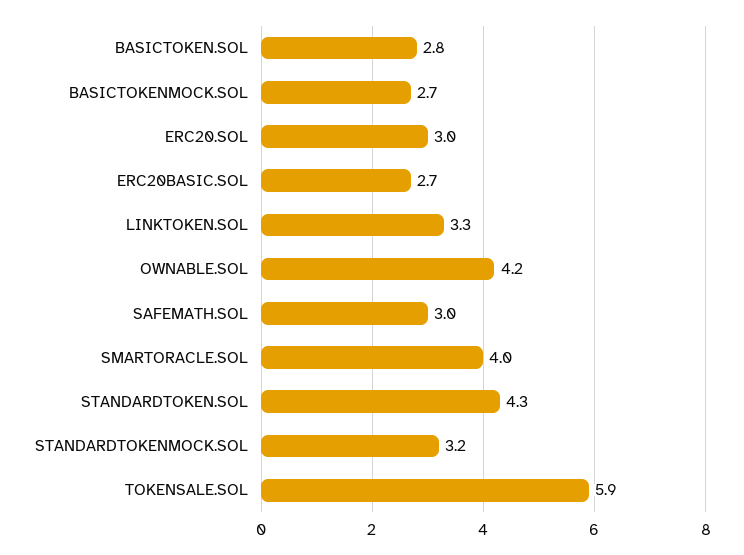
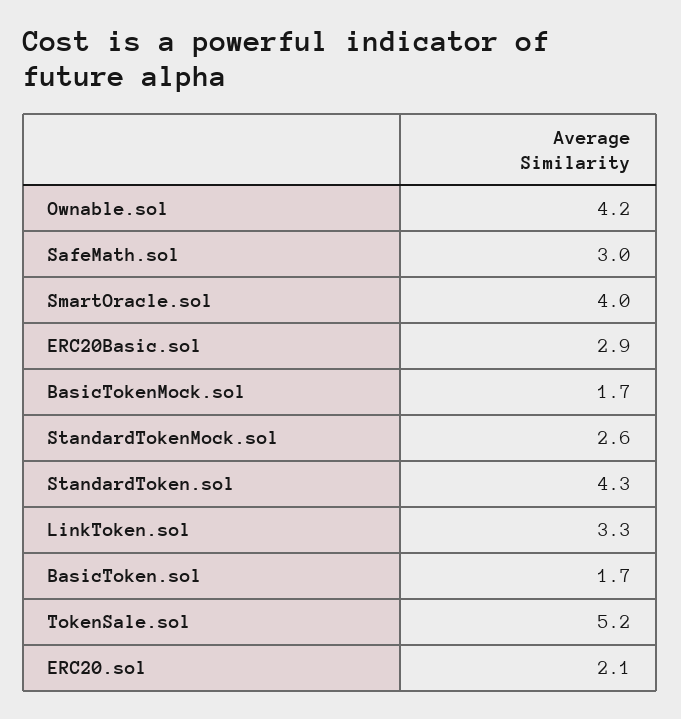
BASICTOKEN.SOL: 2.8 -> 1.7
BASICTOKENMOCK.SOL: 2.7 -> 1.7
ERC20.SOL: 3 -> 2.1
ERC20BASIC.SOL: 2.7 -> 2.9
STANDARDTOKENMOCK.SOL: 3.2 -> 2.6
TOKENSALE.SOL: 5.9 -> 5.2

